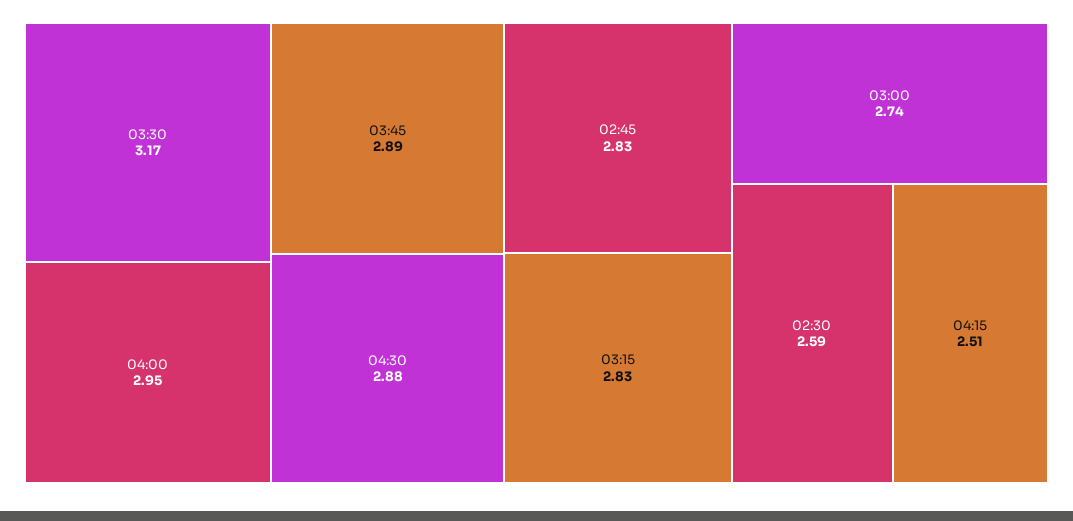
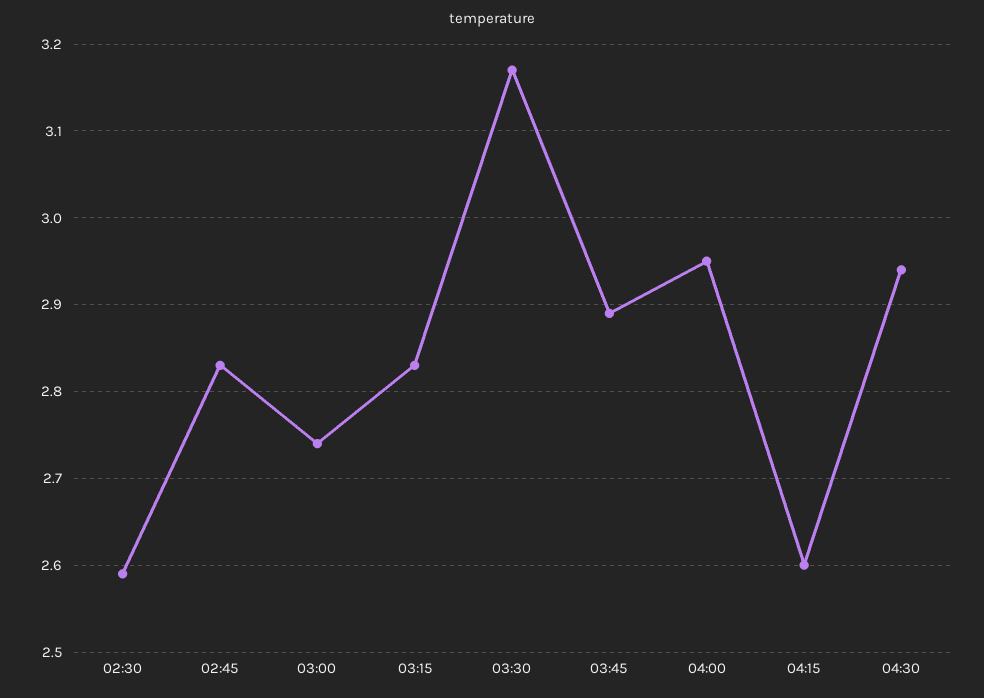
04:30: 2.88 -> 2.94
04:15: 2.51 -> 2.6

